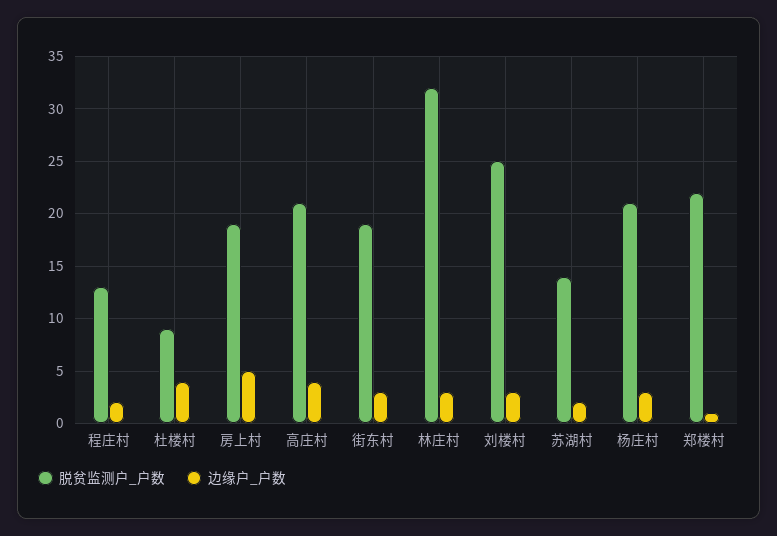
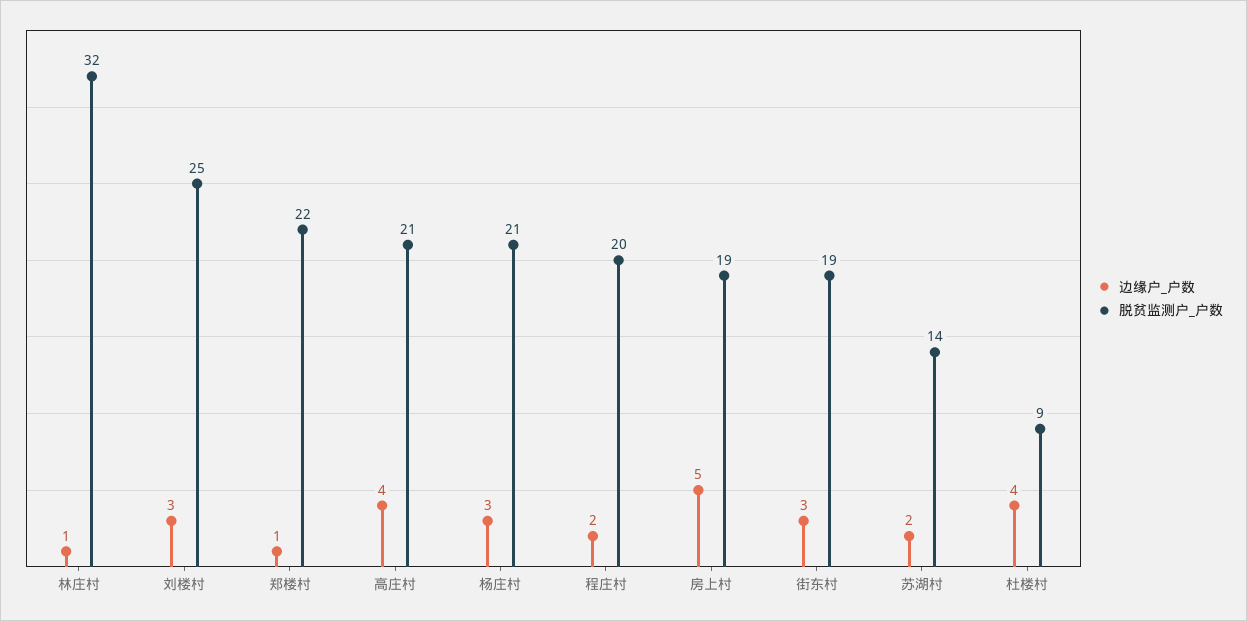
脱贫监测户_户数, 程庄村: 13 -> 20
边缘户_户数, 林庄村: 3 -> 1

